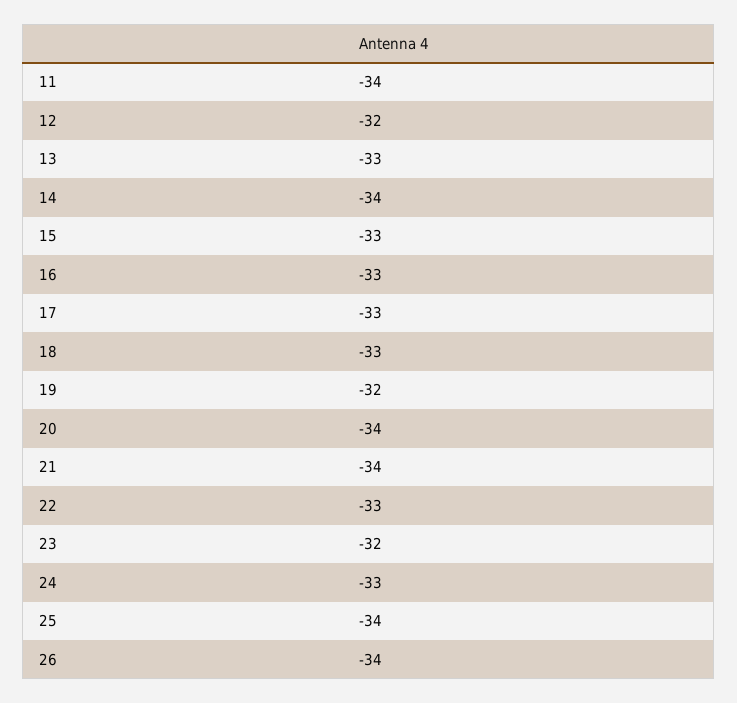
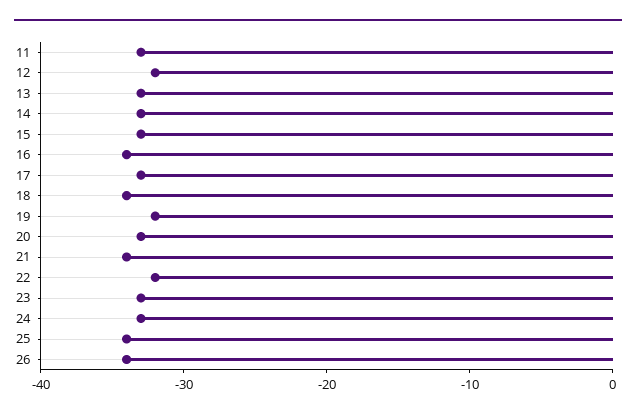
11: -34 -> -33
14: -34 -> -33
16: -33 -> -34
18: -33 -> -34
20: -34 -> -33
22: -33 -> -32
23: -32 -> -33

